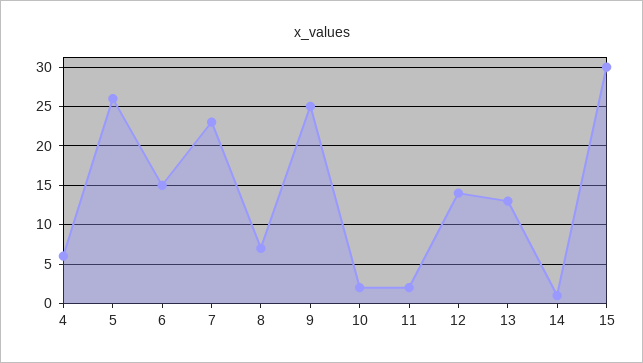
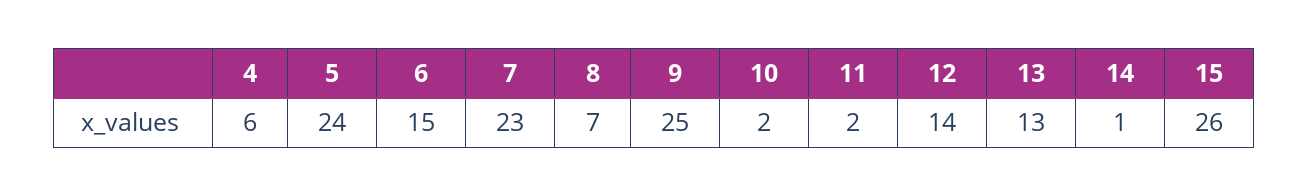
5: 26 -> 24
15: 30 -> 26

